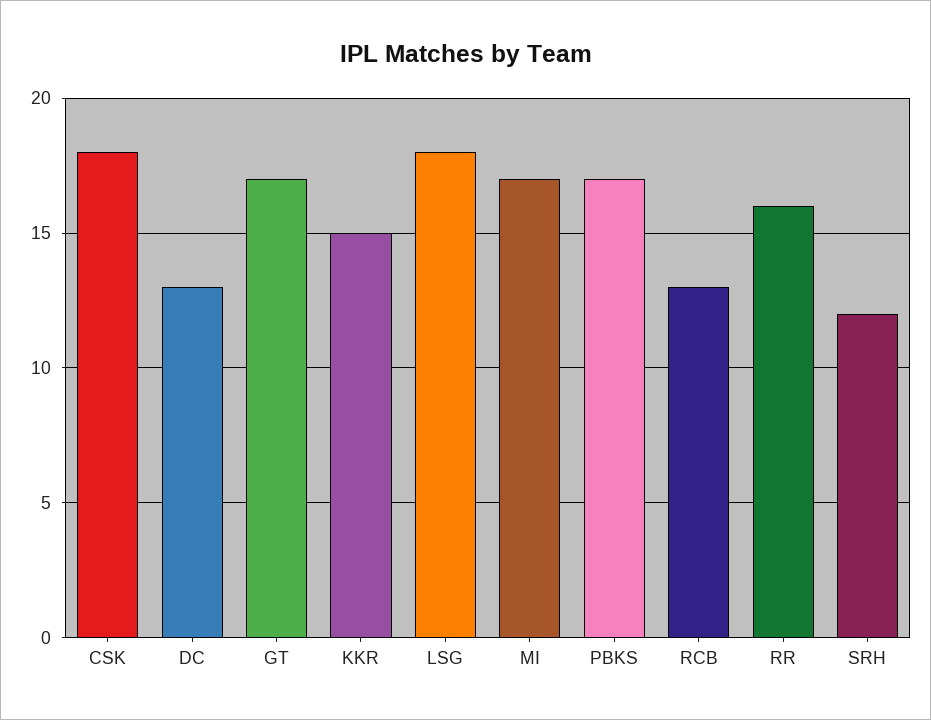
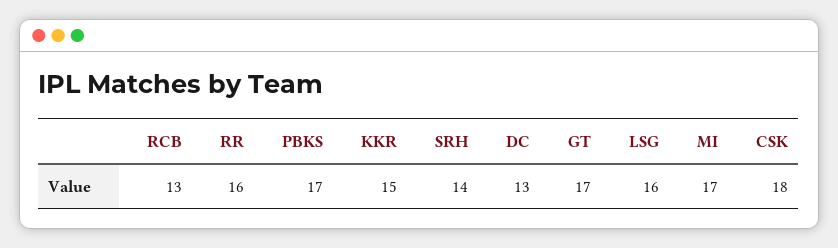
LSG: 18 -> 16
SRH: 12 -> 14

